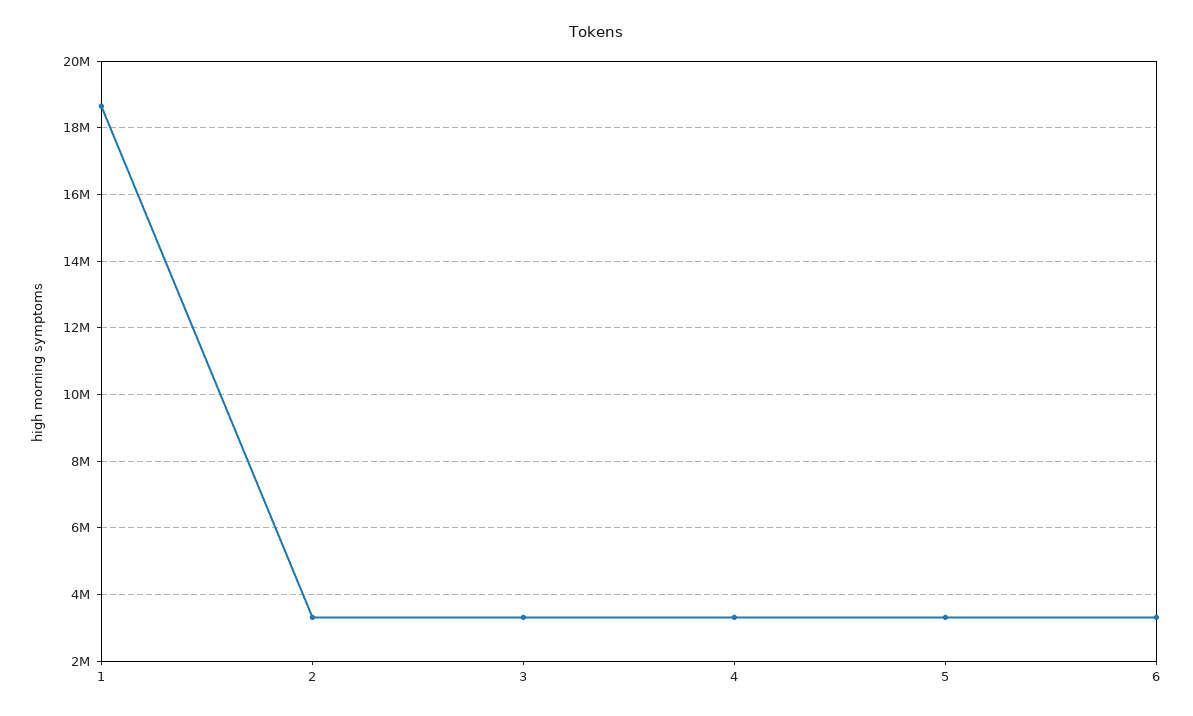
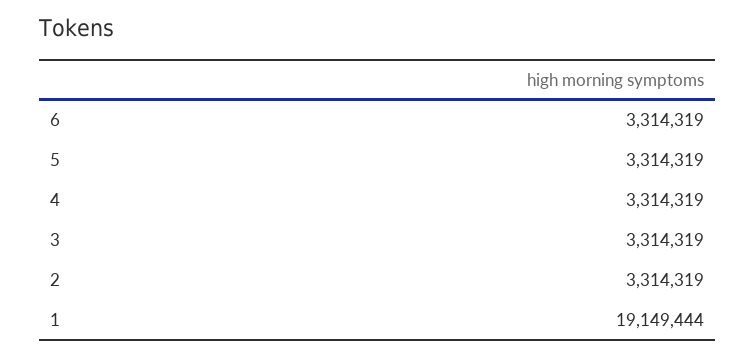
1: 18600000 -> 19149444

